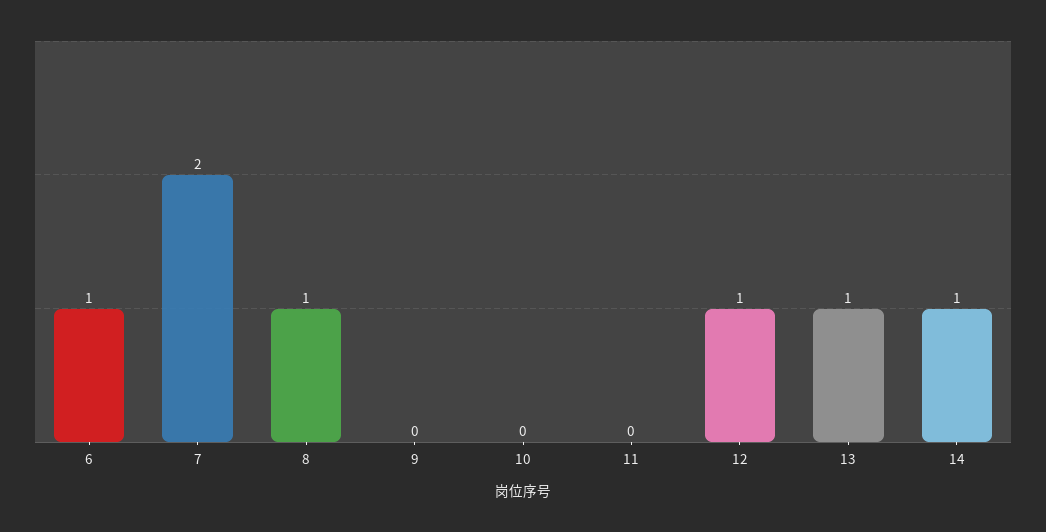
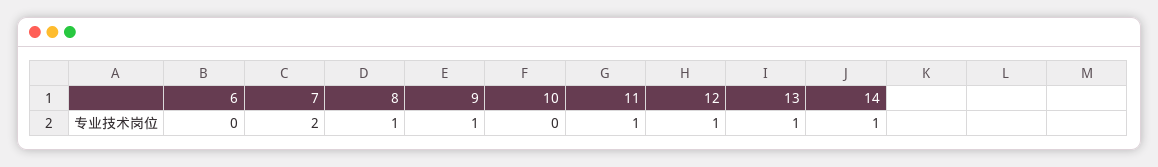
6: 1 -> 0
9: 0 -> 1
11: 0 -> 1

